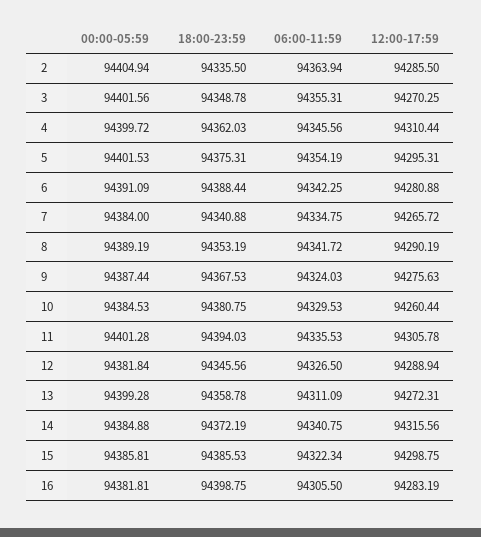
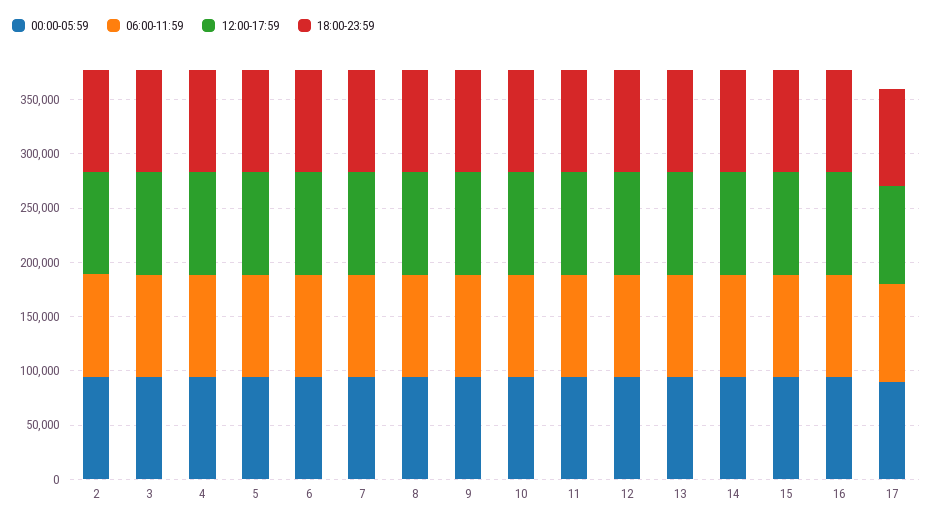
00:00-05:59, 17: none -> 90000
06:00-11:59, 17: none -> 90000
12:00-17:59, 17: none -> 90000
18:00-23:59, 17: none -> 90000

